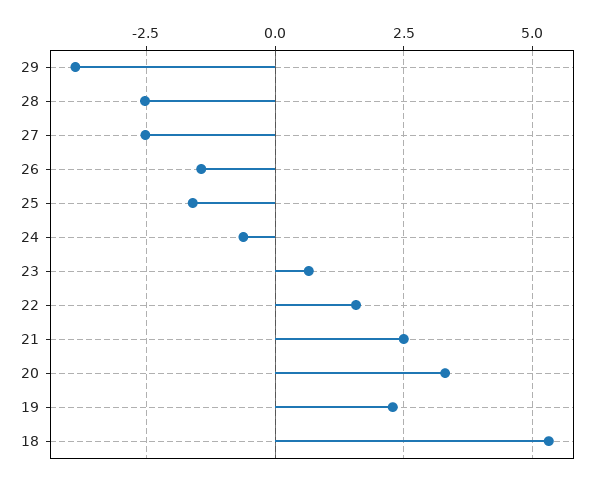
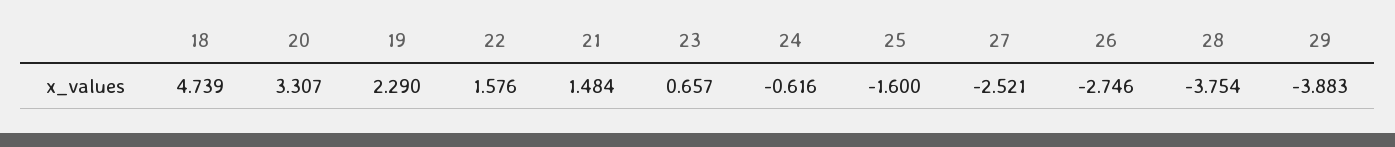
28: -2.5 -> -3.754
26: -1.5 -> -2.746
21: 2.5 -> 1.484
18: 5.25 -> 4.739

